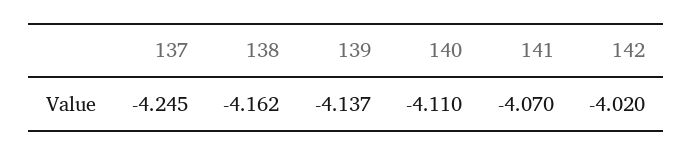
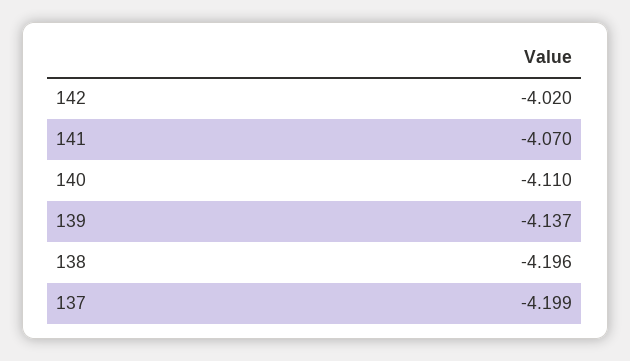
137: -4.245 -> -4.199
138: -4.162 -> -4.196

